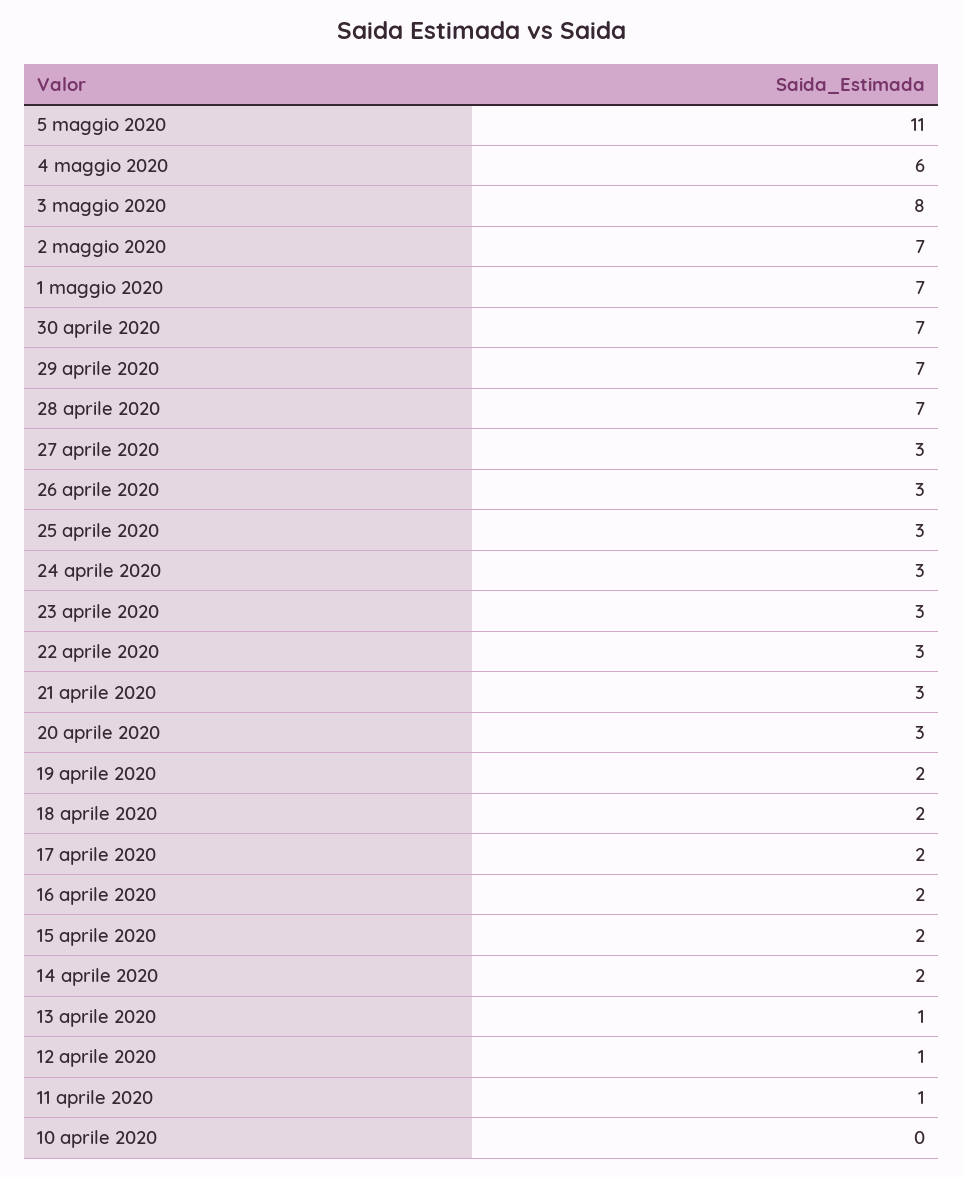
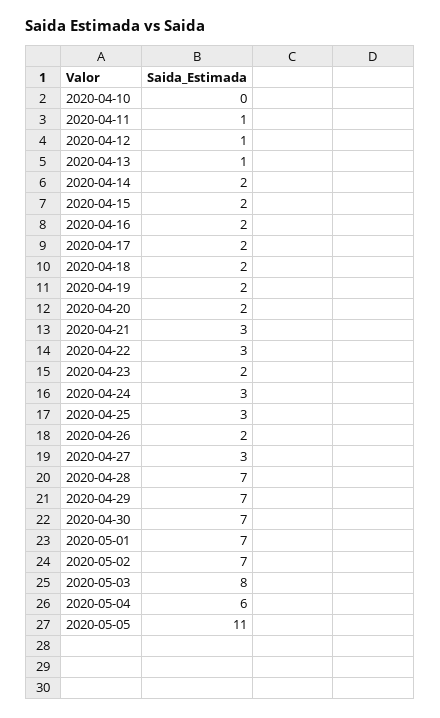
26 aprile 2020: 3 -> 2
23 aprile 2020: 3 -> 2
20 aprile 2020: 3 -> 2

